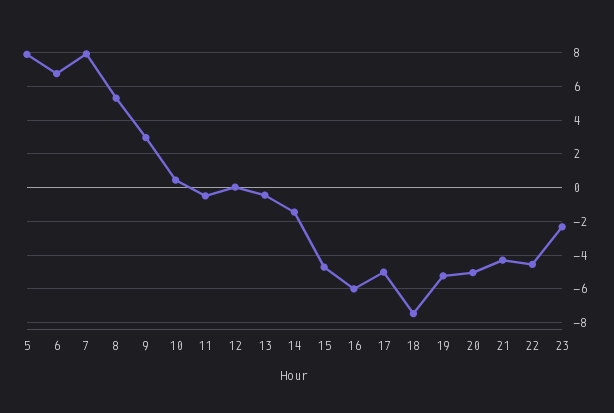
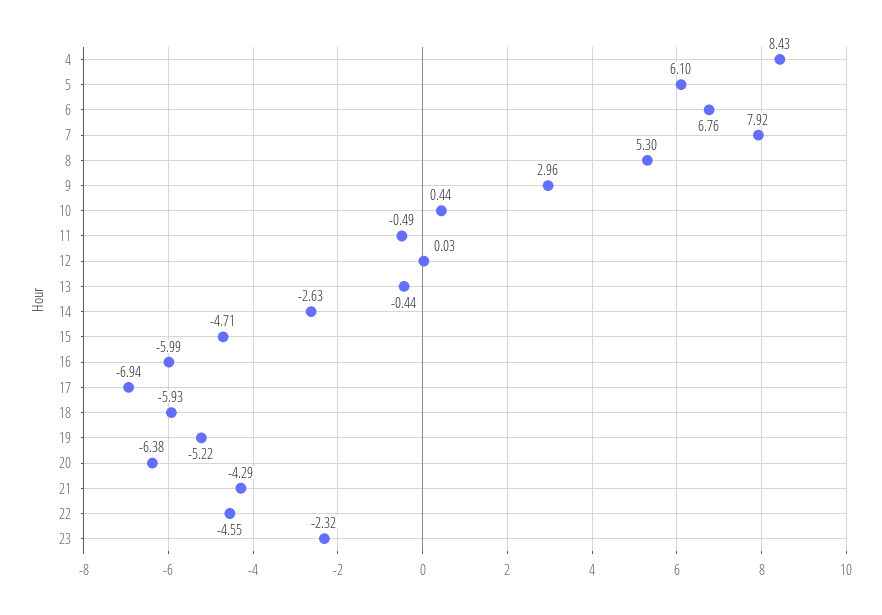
5: 8 -> 6.1
14: -1.5 -> -2.63
17: -5 -> -6.94
18: -7.5 -> -5.93
20: -5 -> -6.38
4: none -> 8.43

